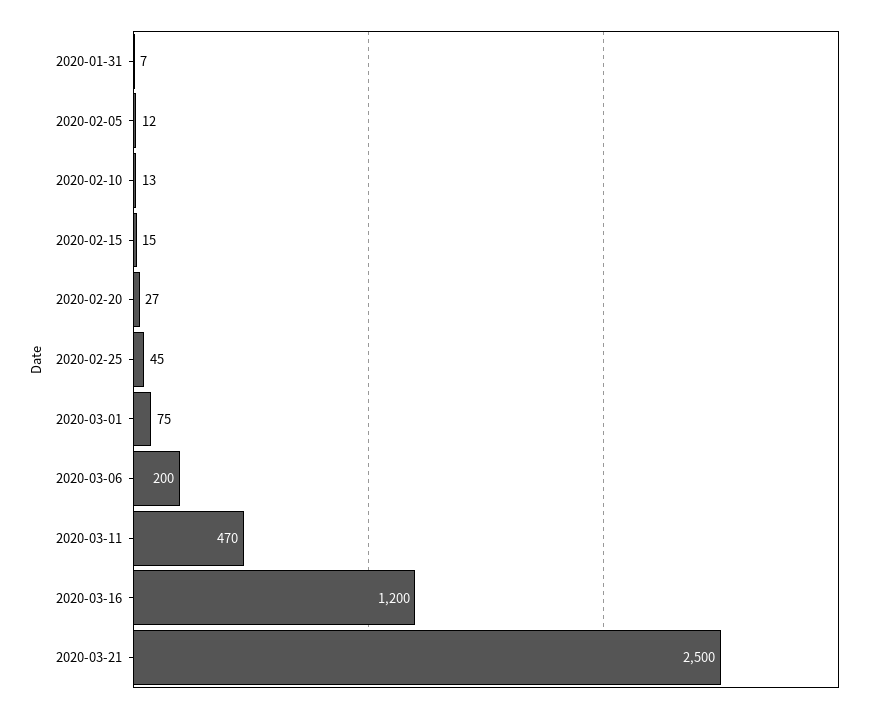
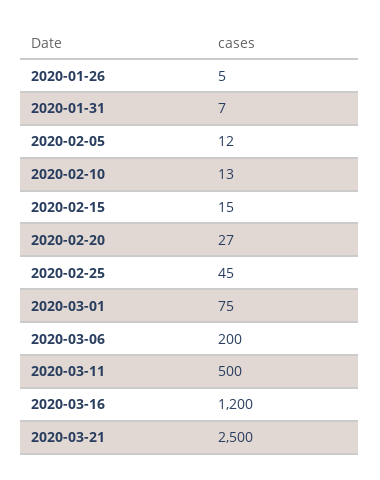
2020-03-11: 470 -> 500
2020-01-26: none -> 5

